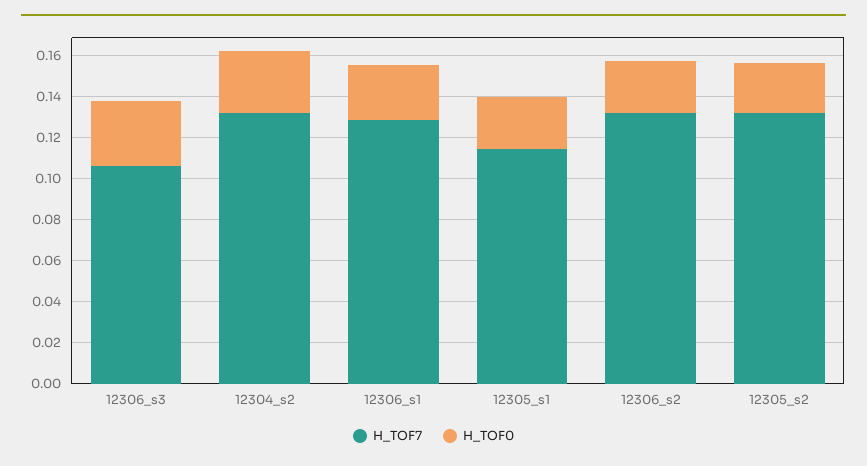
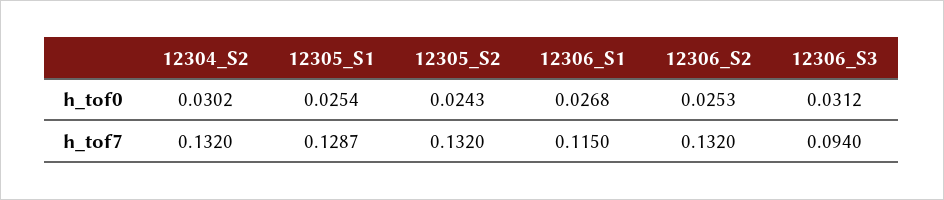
H_TOF7, 12306_s3: 0.105 -> 0.094
H_TOF7, 12306_s1: 0.13 -> 0.115
H_TOF7, 12305_s1: 0.115 -> 0.1287

